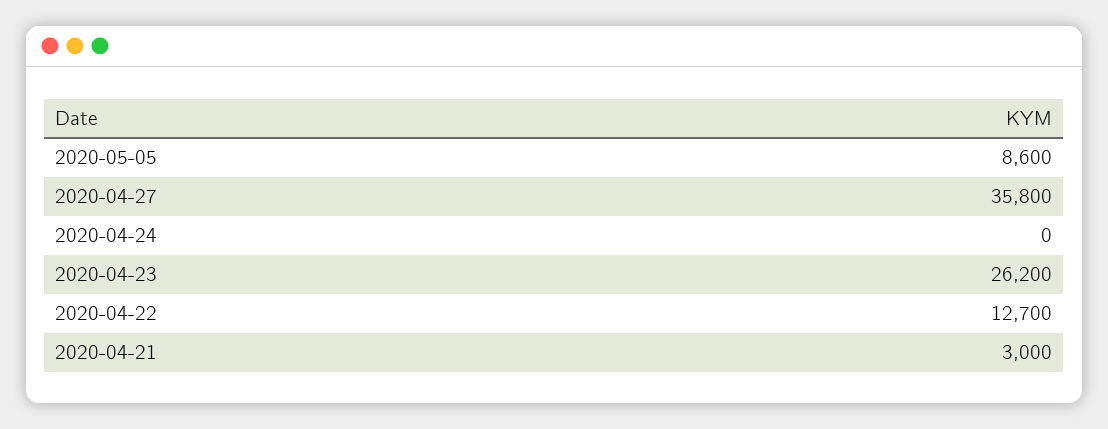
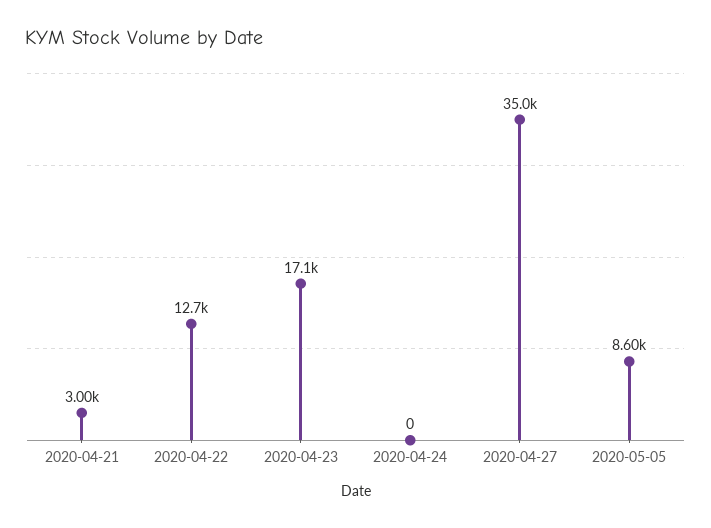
2020-04-27: 35800 -> 35000
2020-04-23: 26200 -> 17100

